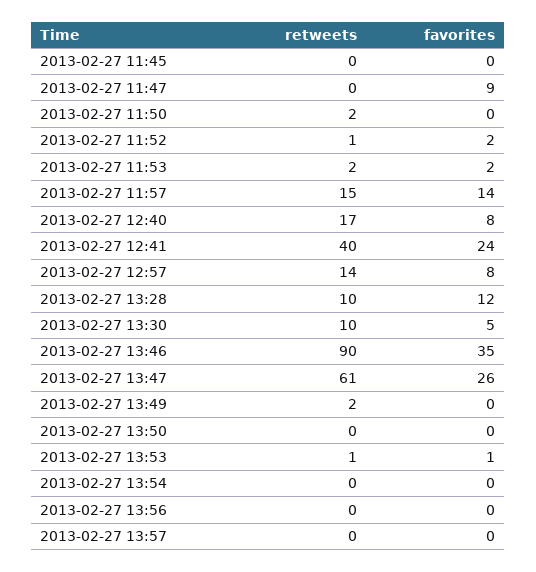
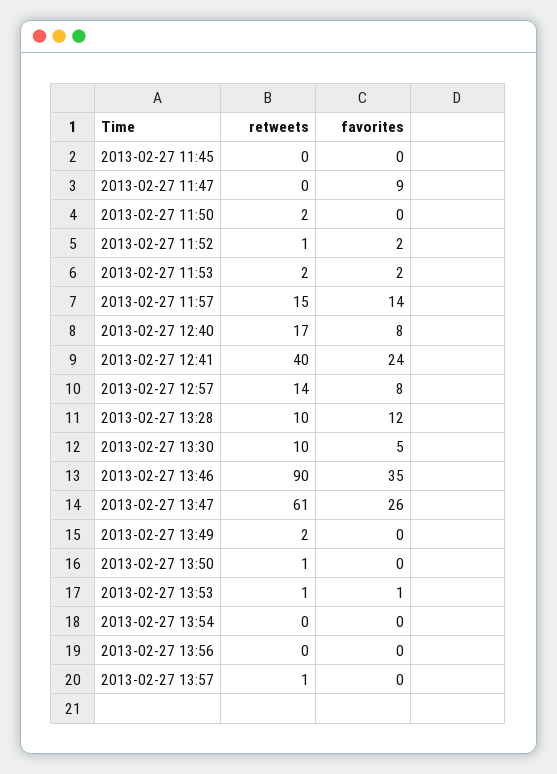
retweets, 2013-02-27 13:50: 0 -> 1
retweets, 2013-02-27 13:57: 0 -> 1

